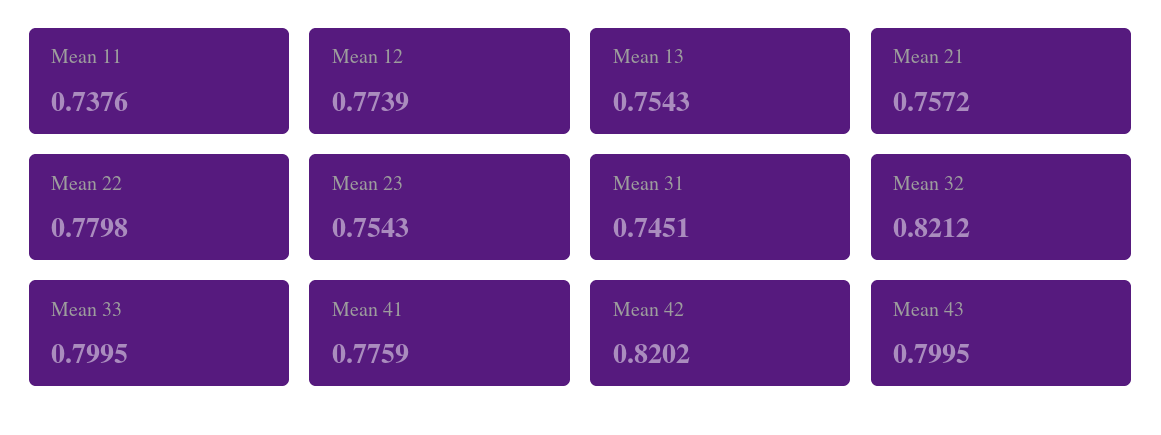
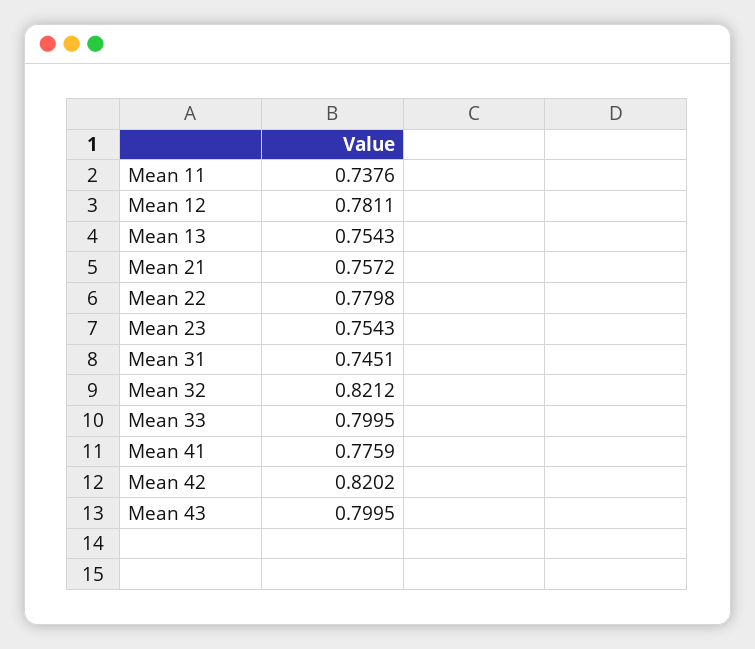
Mean 12: 0.7739 -> 0.7811

